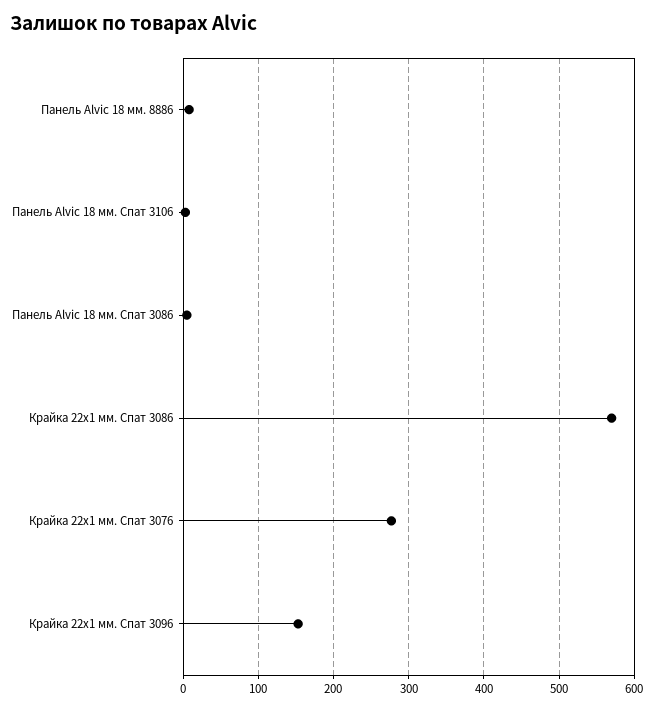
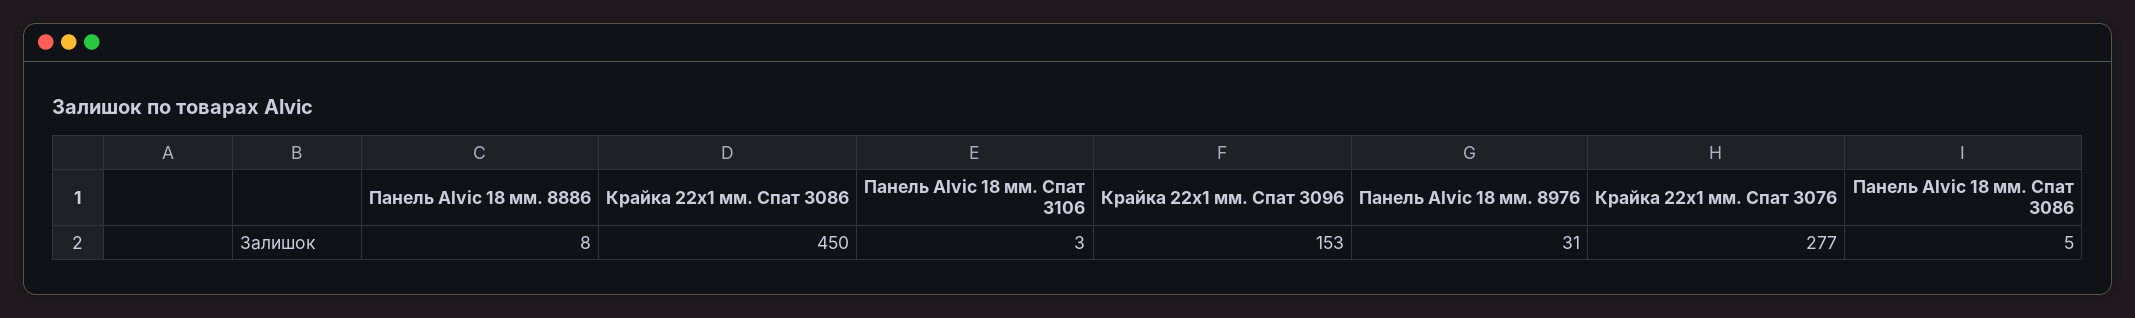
Крайка 22x1 мм. Спат 3086: 570 -> 450
Панель Alvic 18 мм. 8976: none -> 31

